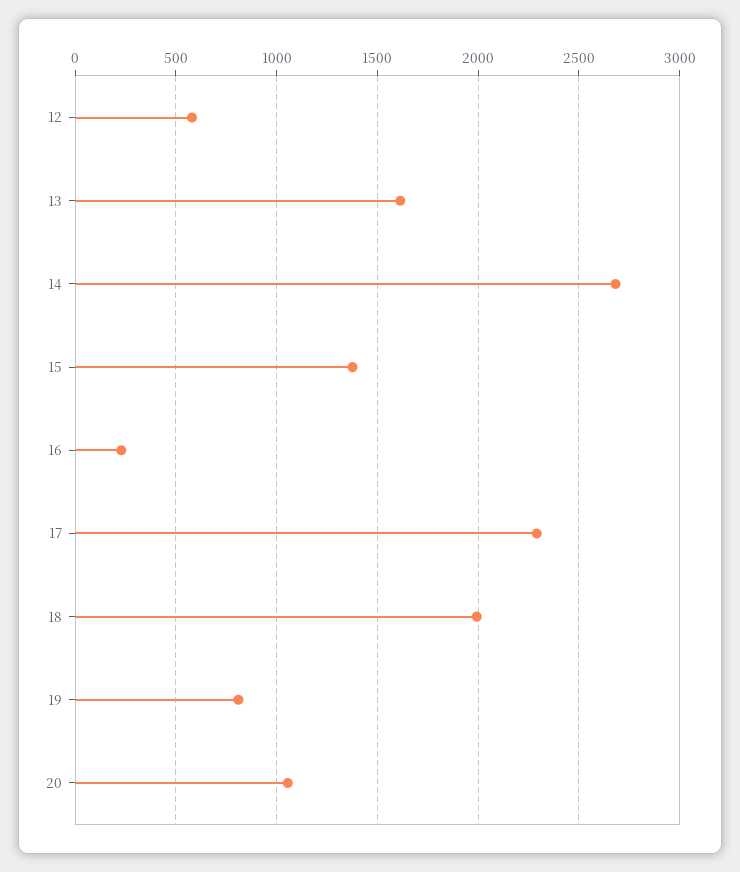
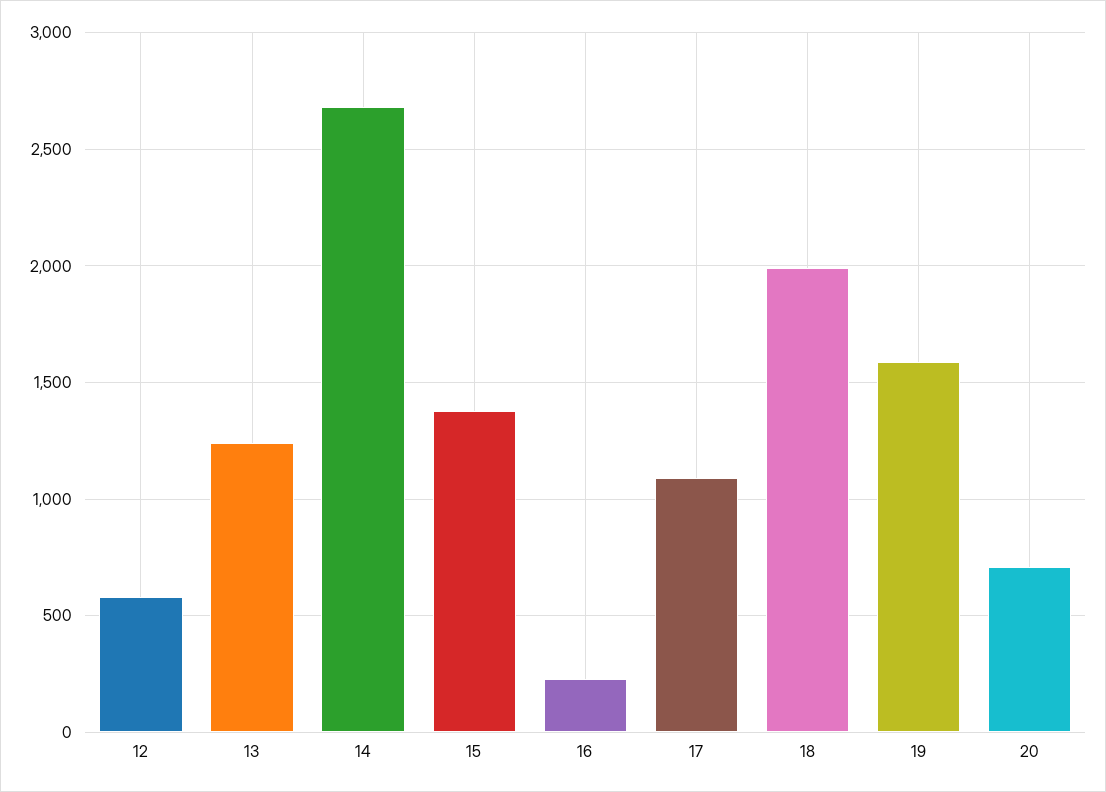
13: 1600 -> 1250
17: 2300 -> 1100
19: 800 -> 1600
20: 1050 -> 700

